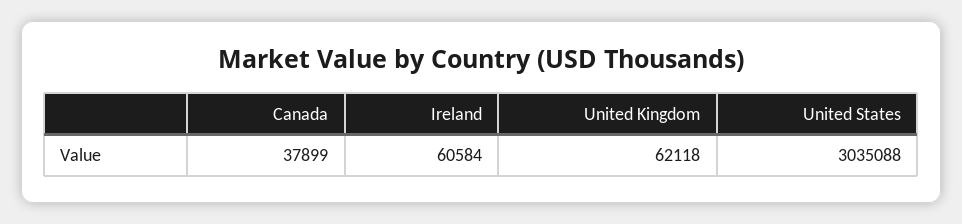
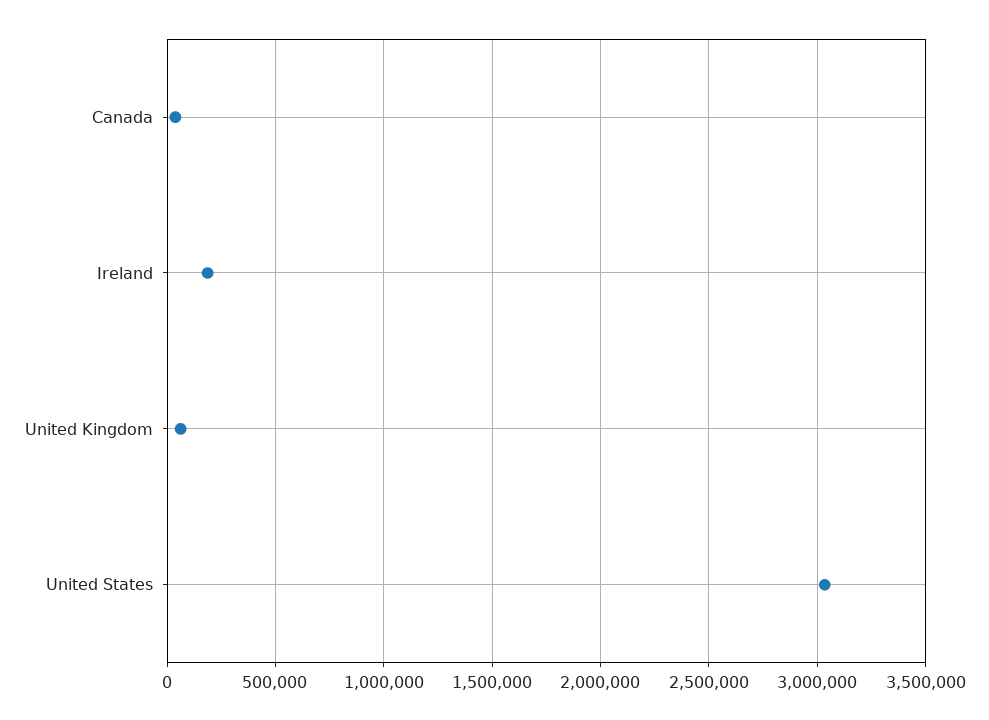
Ireland: 60584 -> 200000

